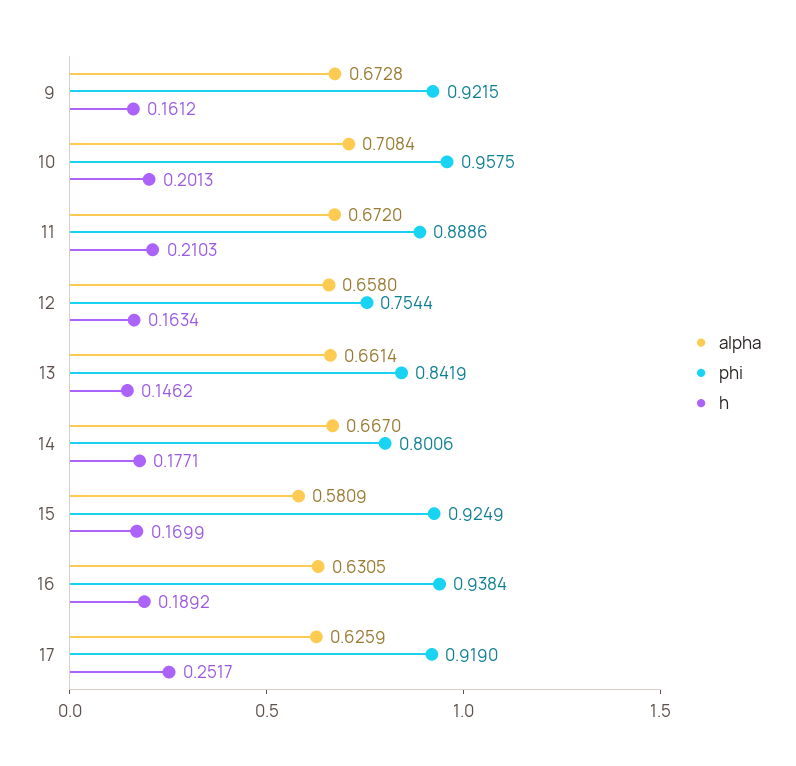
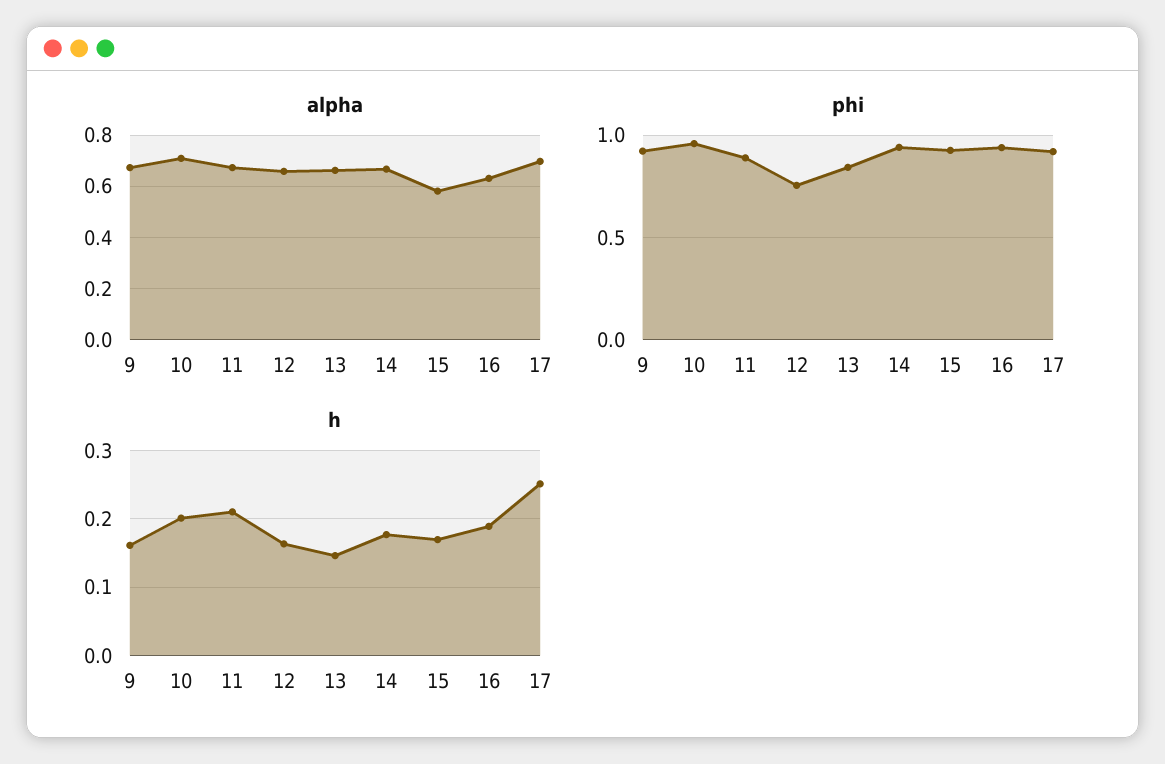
phi, 14: 0.8006 -> 0.95
alpha, 17: 0.6259 -> 0.7

